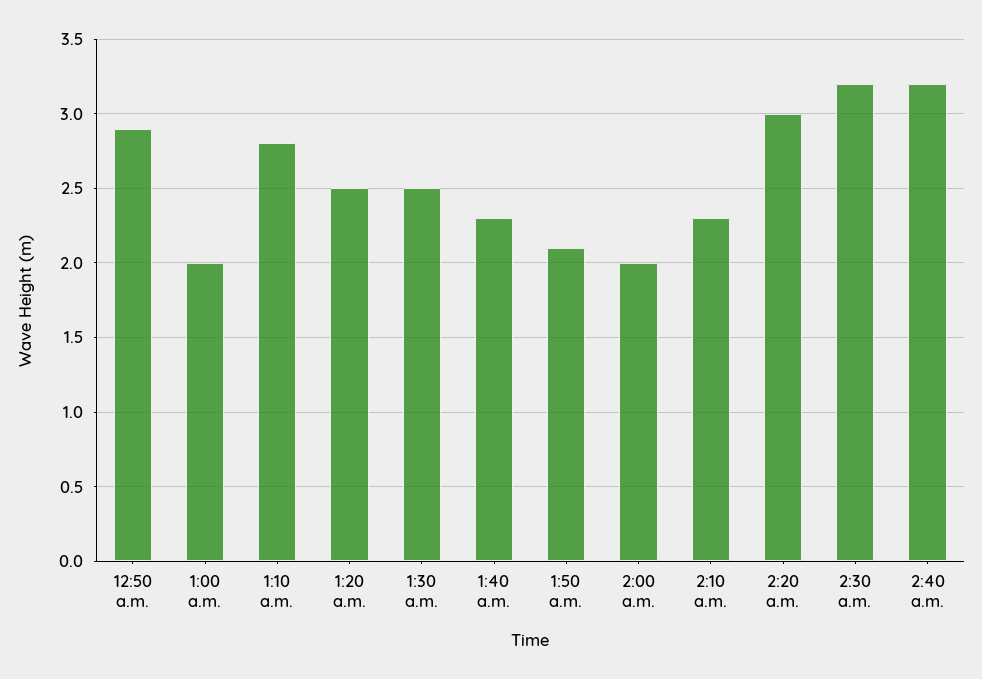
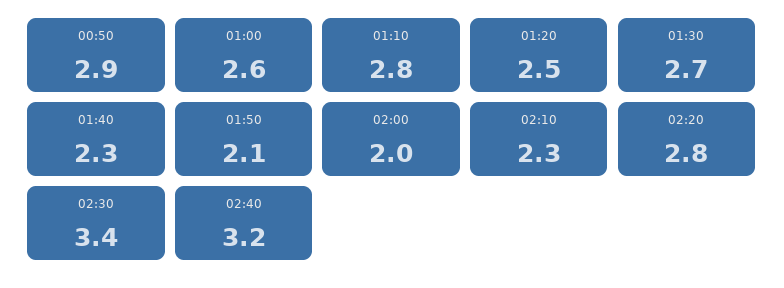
1:00 a.m.: 2 -> 2.6
1:30 a.m.: 2.5 -> 2.7
2:20 a.m.: 3 -> 2.8
2:30 a.m.: 3.2 -> 3.4

